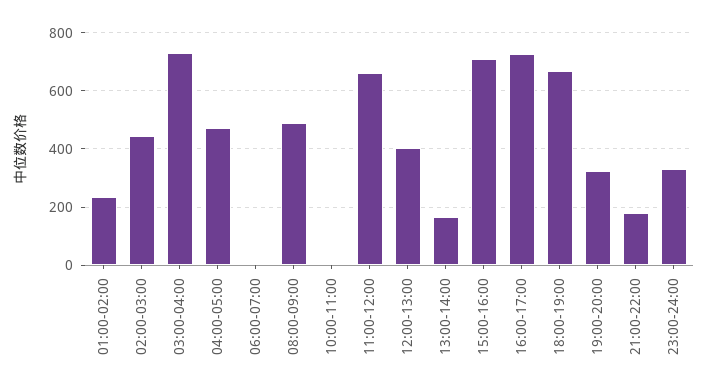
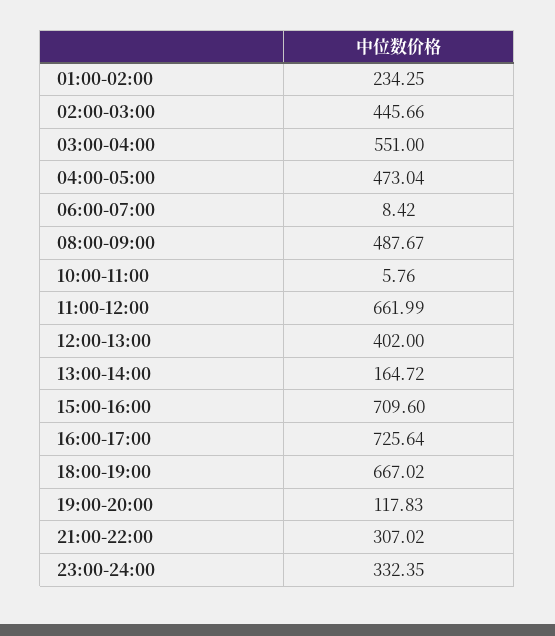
03:00-04:00: 725 -> 551
19:00-20:00: 325 -> 117.83
21:00-22:00: 175 -> 307.02

